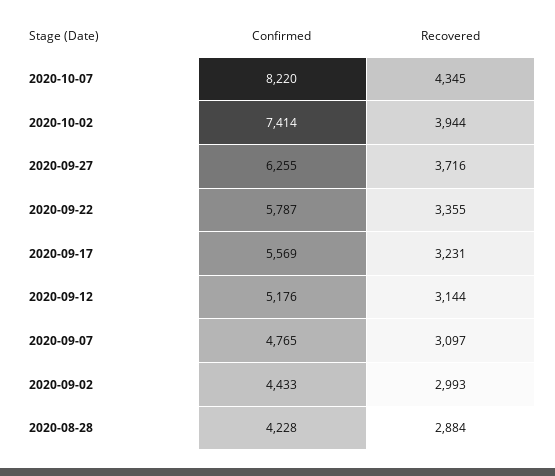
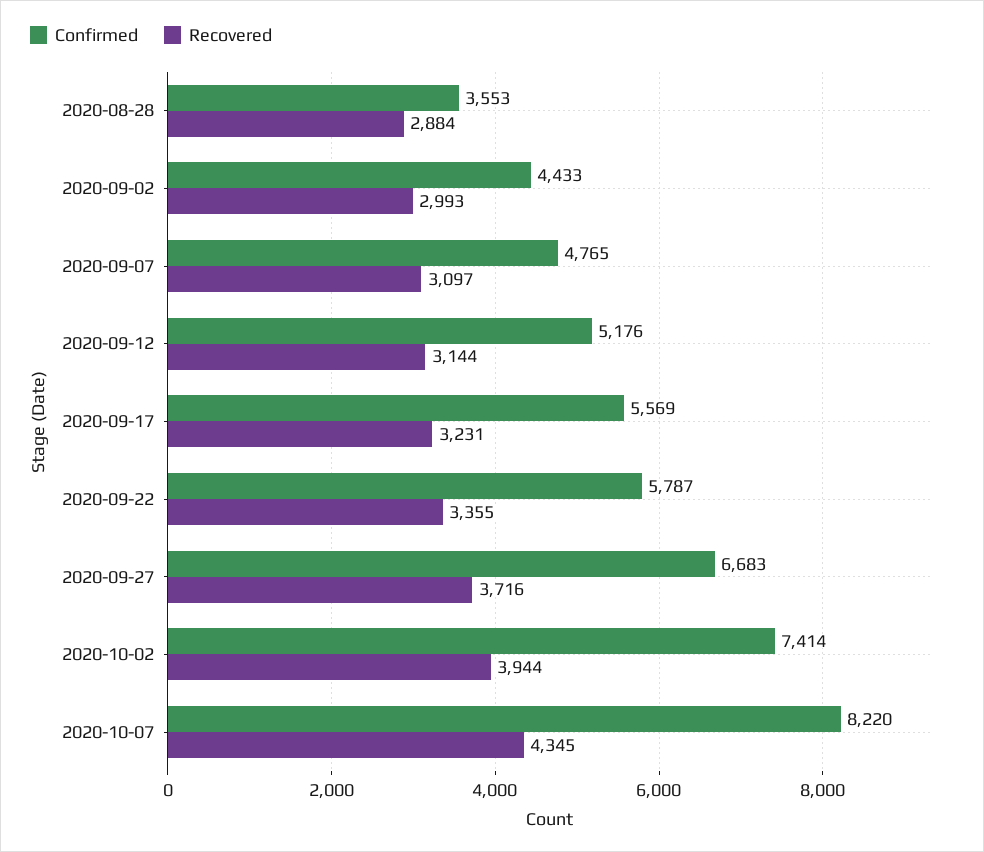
Confirmed, 2020-09-27: 6255 -> 6683
Confirmed, 2020-08-28: 4228 -> 3553

